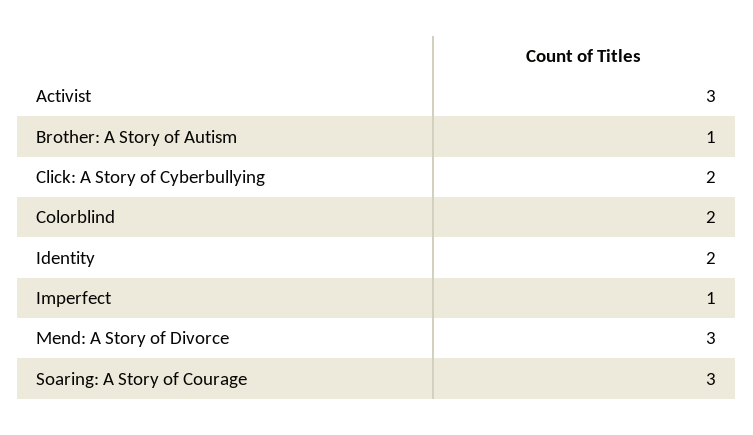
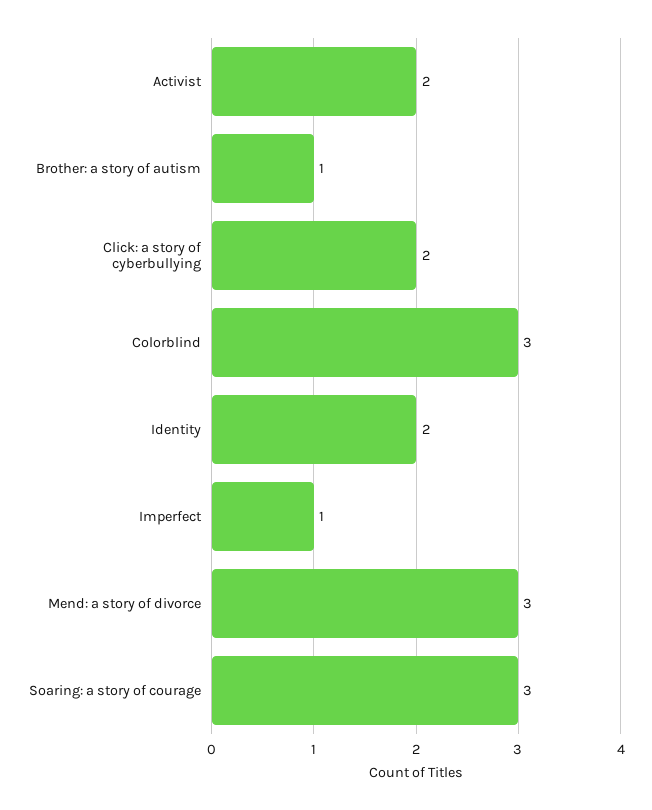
Activist: 3 -> 2
Colorblind: 2 -> 3

